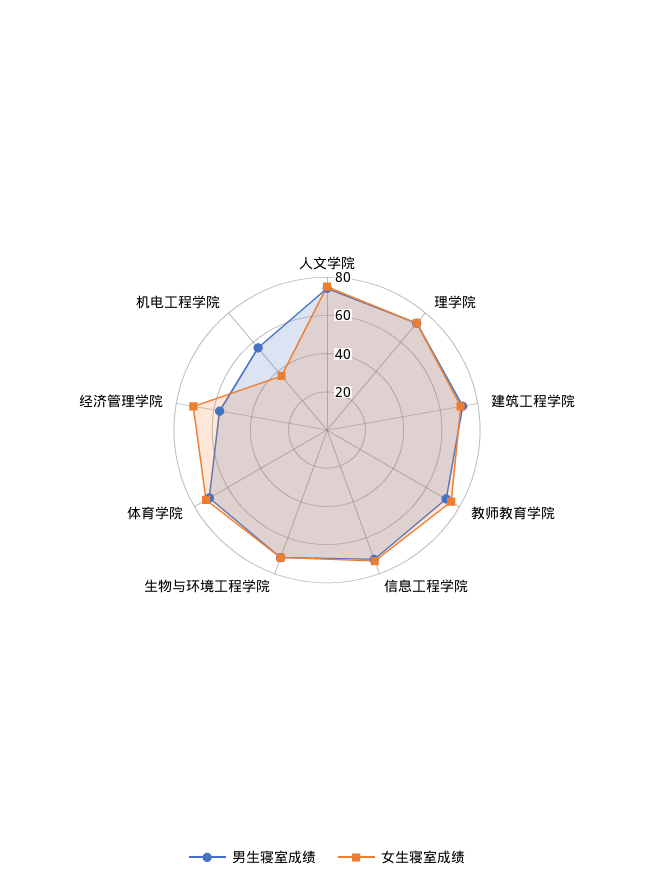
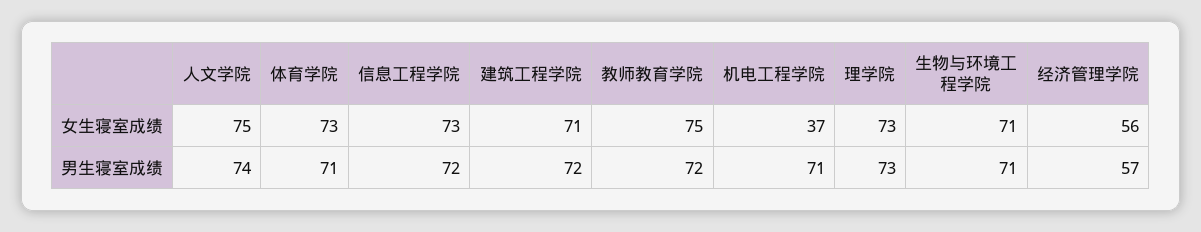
女生寝室成绩, 经济管理学院: 70 -> 56
男生寝室成绩, 机电工程学院: 55 -> 71

